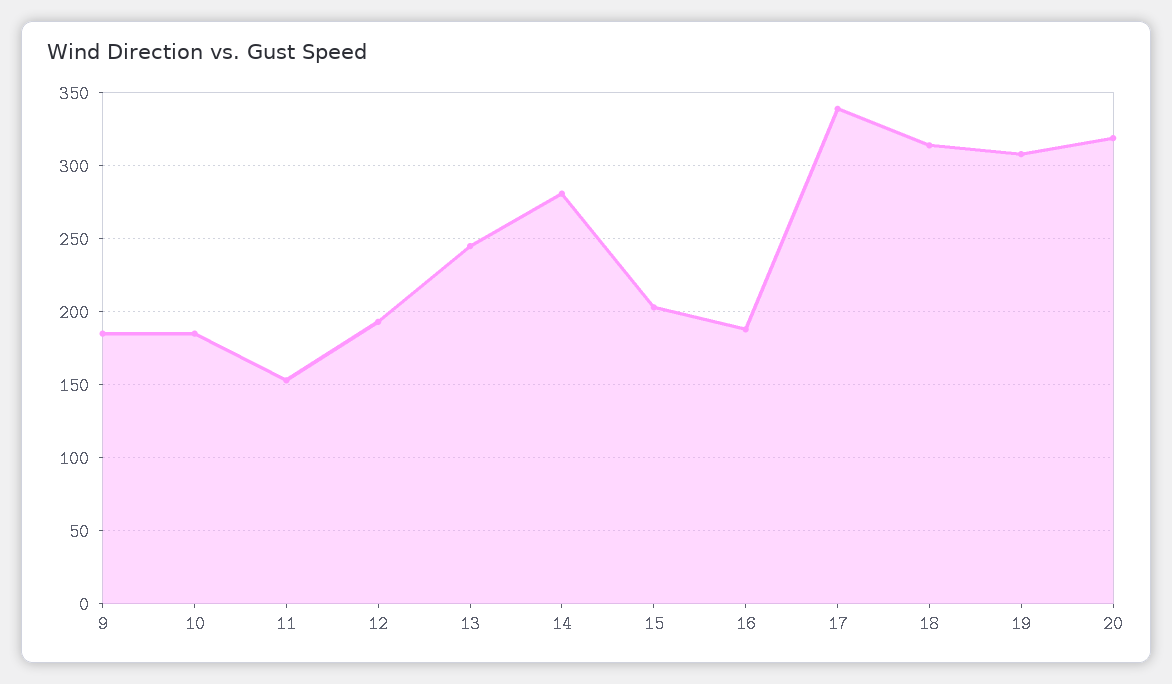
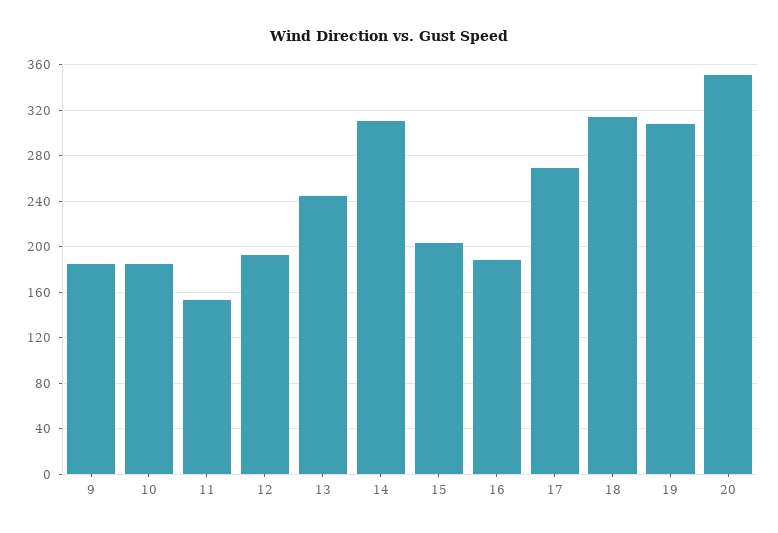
14: 280 -> 310
17: 340 -> 270
20: 320 -> 350

